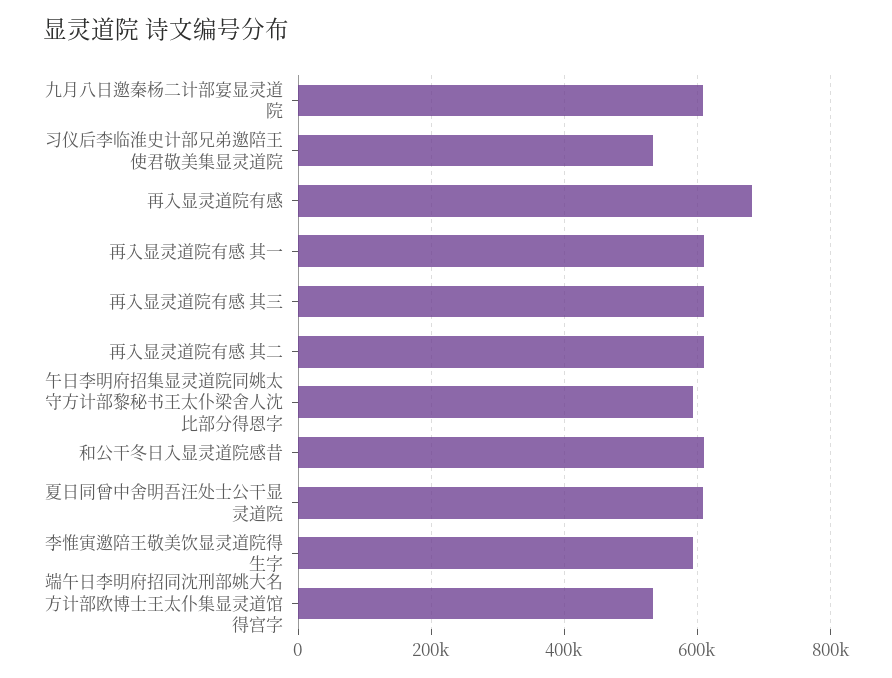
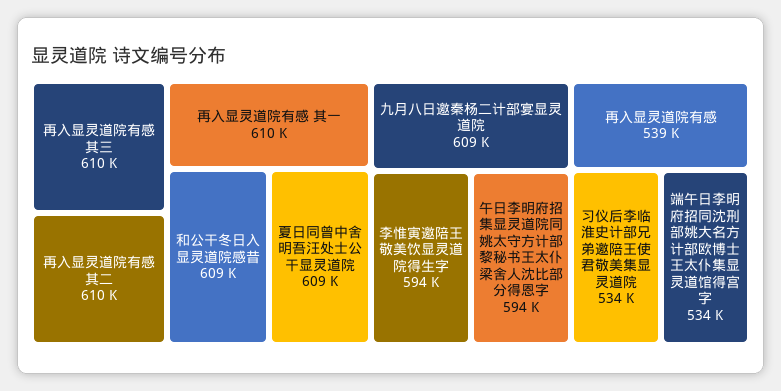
再入显灵道院有感: 680000 -> 539000

